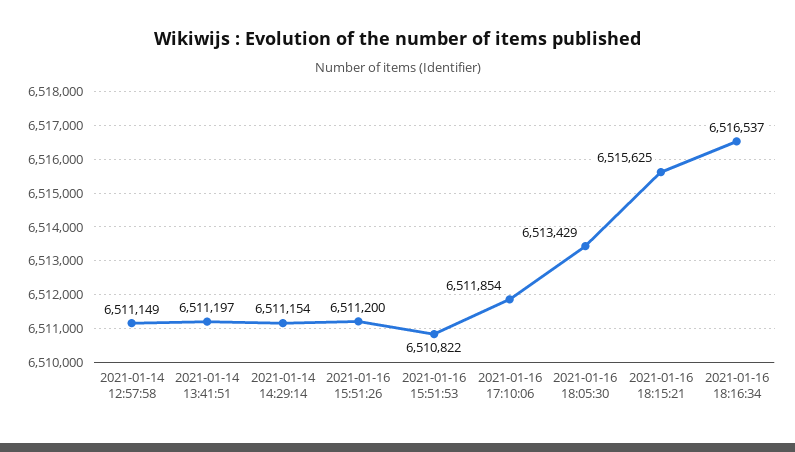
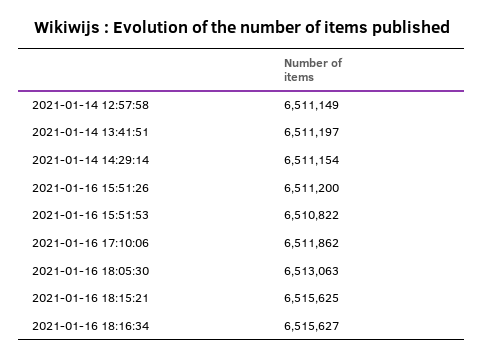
2021-01-16 17:10:06: 6511854 -> 6511862
2021-01-16 18:05:30: 6513429 -> 6513063
2021-01-16 18:16:34: 6516537 -> 6515627

